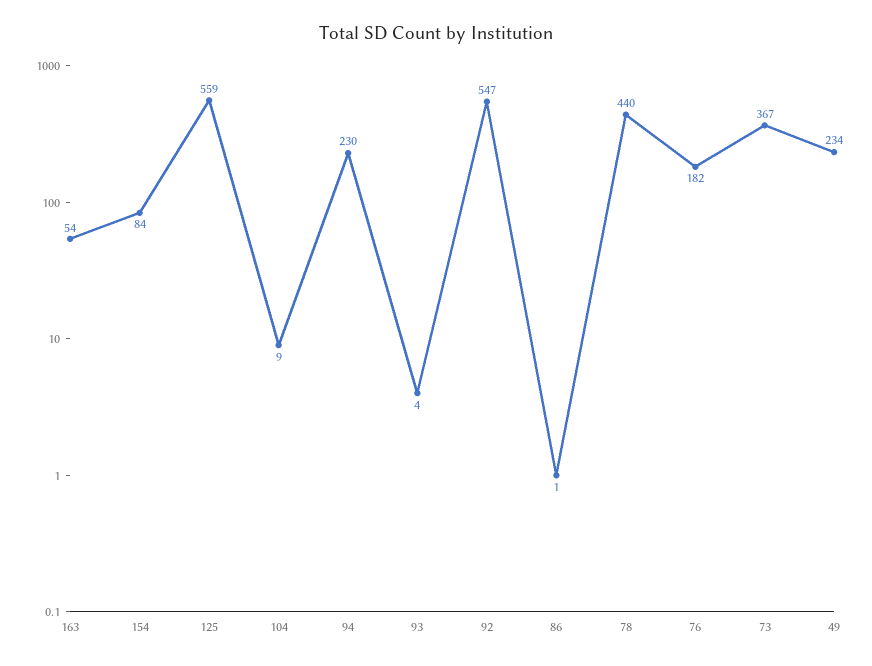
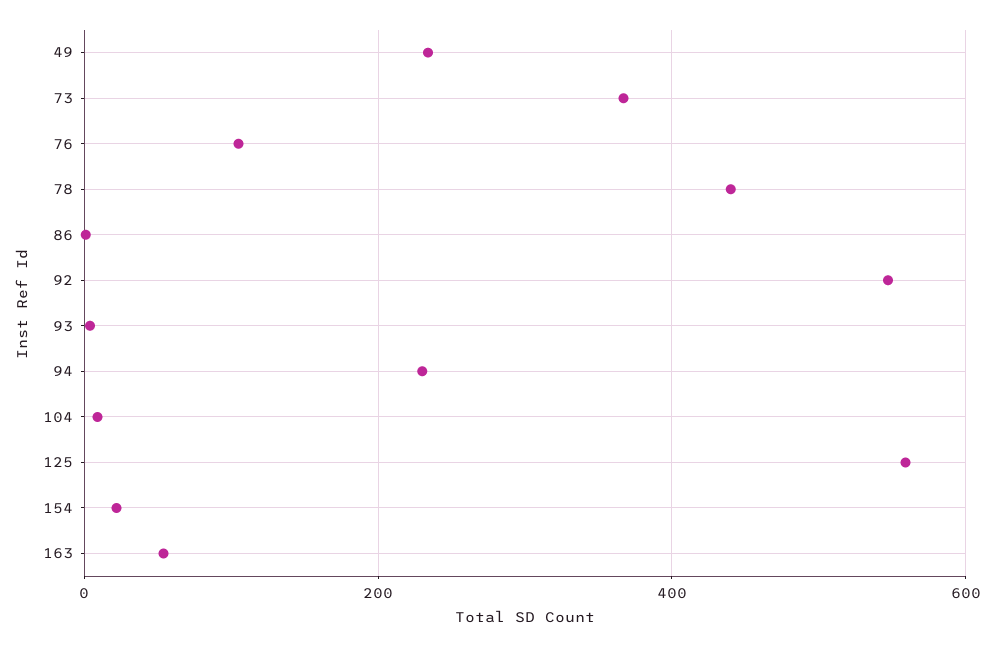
154: 84 -> 20
76: 182 -> 100

